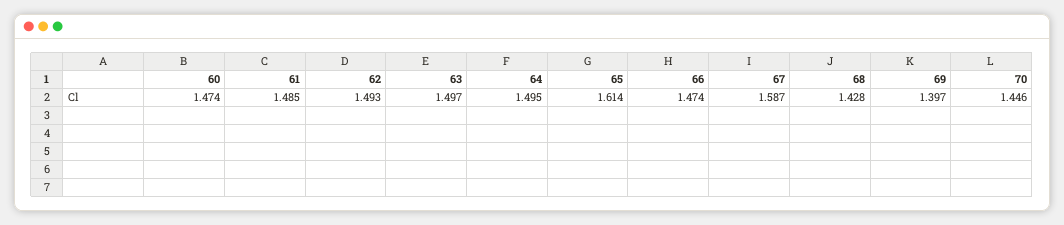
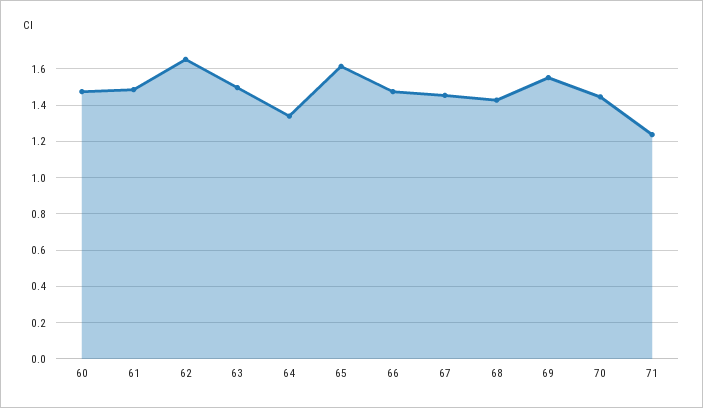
62: 1.493 -> 1.65
64: 1.495 -> 1.35
67: 1.587 -> 1.45
69: 1.397 -> 1.55
71: none -> 1.25

